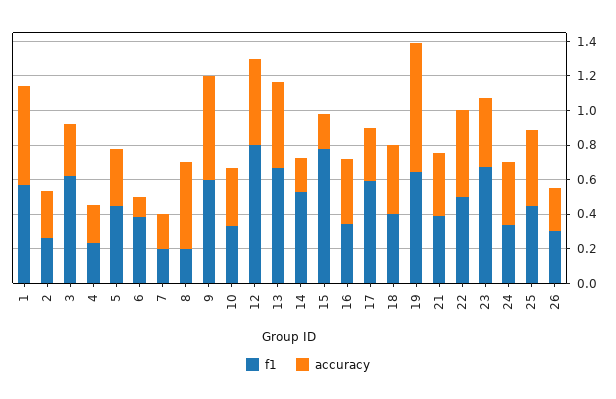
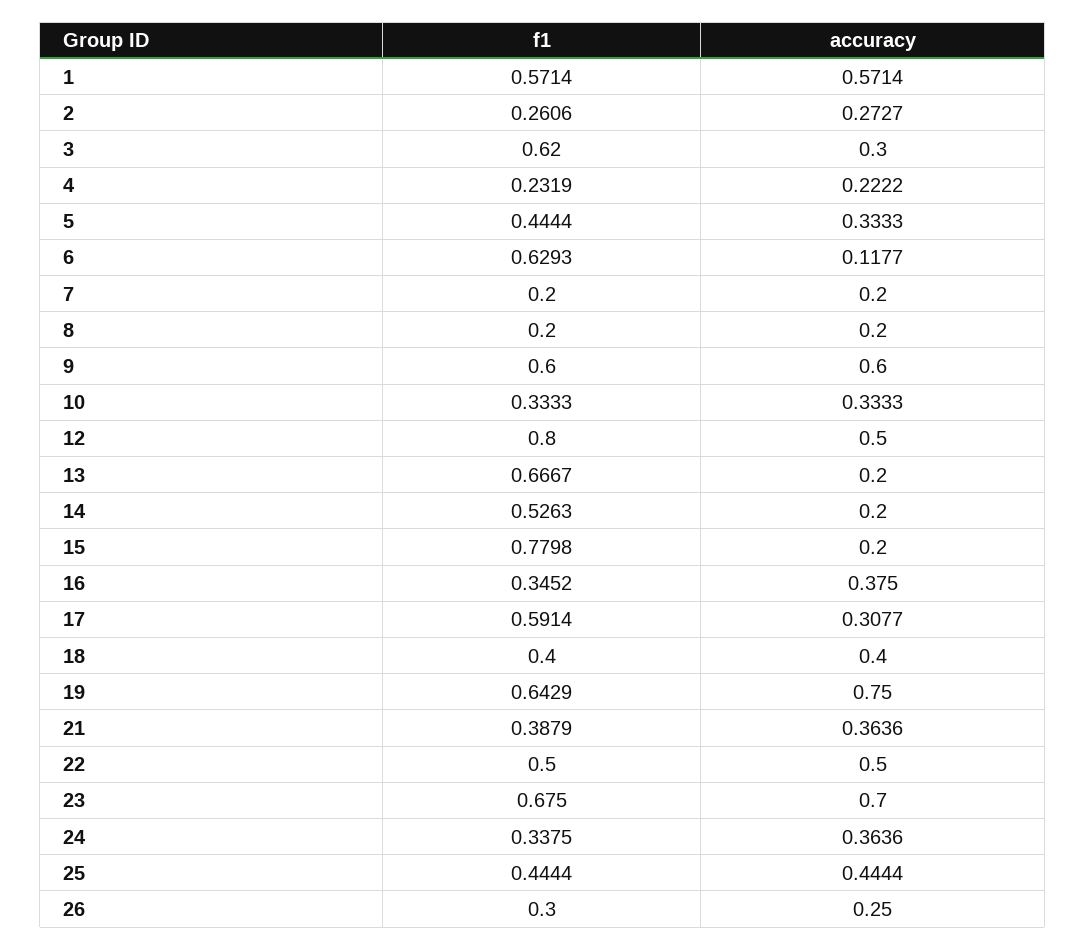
f1, 6: 0.4 -> 0.6293
accuracy, 8: 0.5 -> 0.2
accuracy, 13: 0.5 -> 0.2
accuracy, 23: 0.4 -> 0.7

